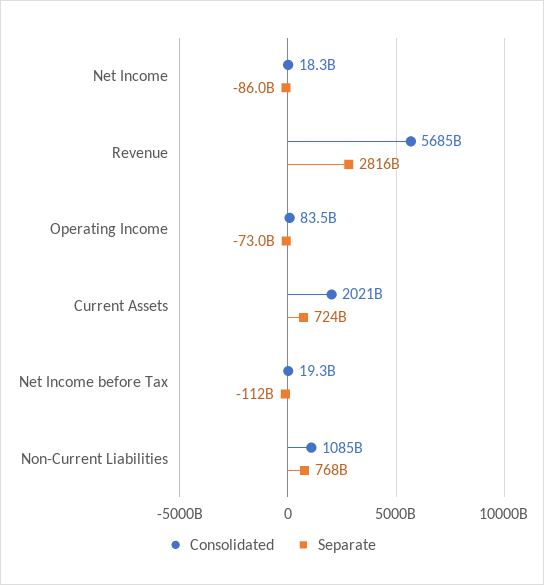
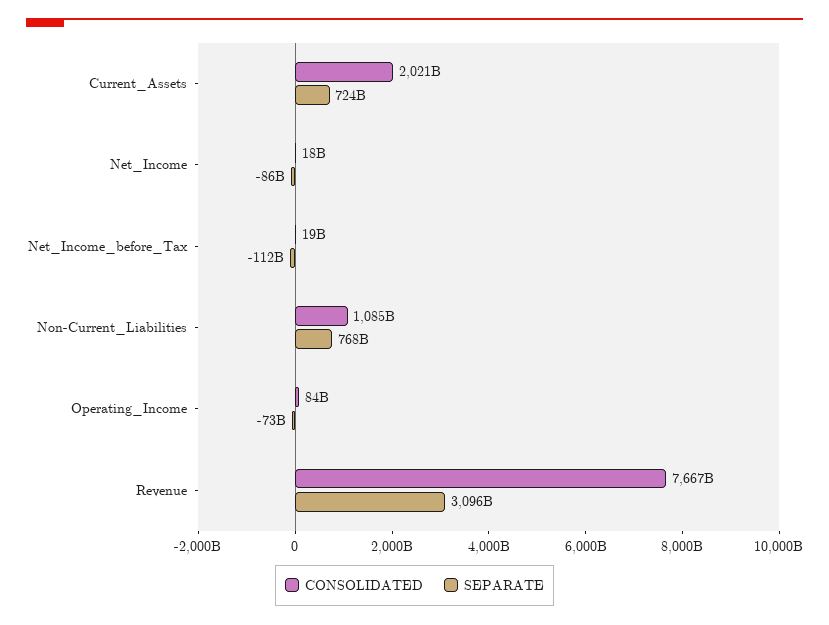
Consolidated, Revenue: 5685000000000 -> 7667000000000
Separate, Revenue: 2816000000000 -> 3096000000000

